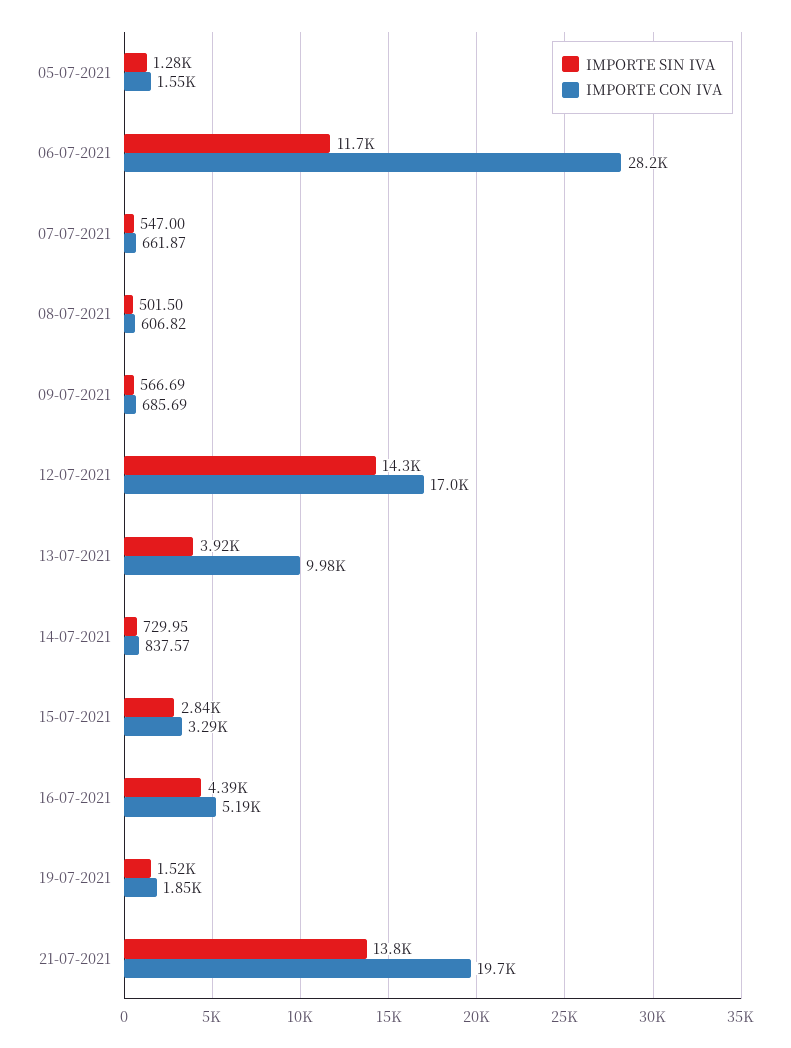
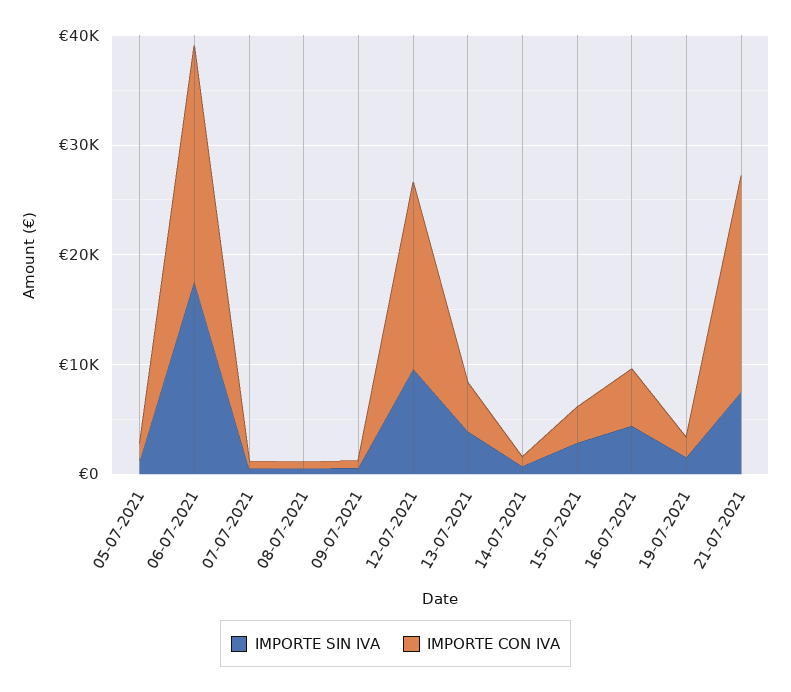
IMPORTE SIN IVA, 06-07-2021: 11700 -> 18000
IMPORTE CON IVA, 06-07-2021: 28200 -> 22000
IMPORTE SIN IVA, 12-07-2021: 14300 -> 10000
IMPORTE CON IVA, 13-07-2021: 9980 -> 4000
IMPORTE SIN IVA, 21-07-2021: 13800 -> 8000

